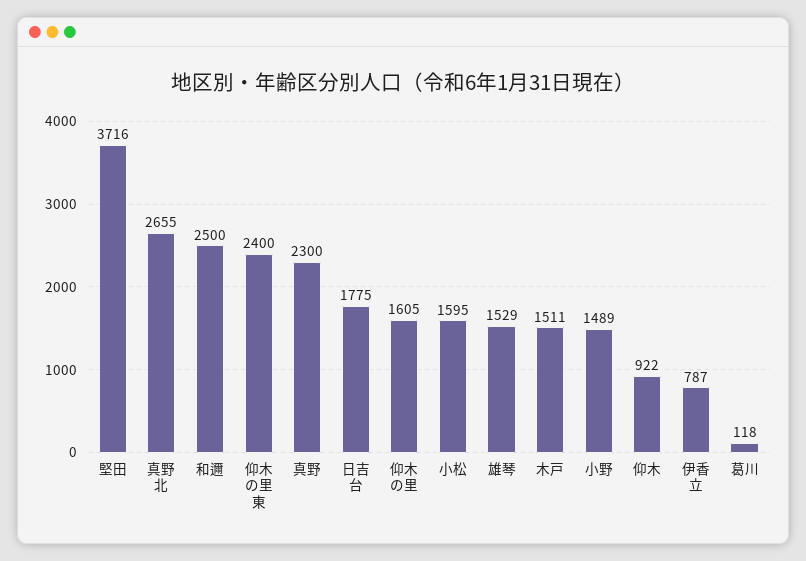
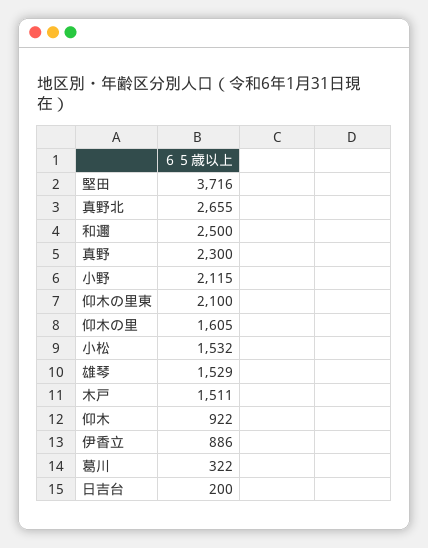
仰木の里東: 2400 -> 2100
日吉台: 1775 -> 200
小松: 1595 -> 1532
小野: 1489 -> 2115
伊香立: 787 -> 886
葛川: 118 -> 322

